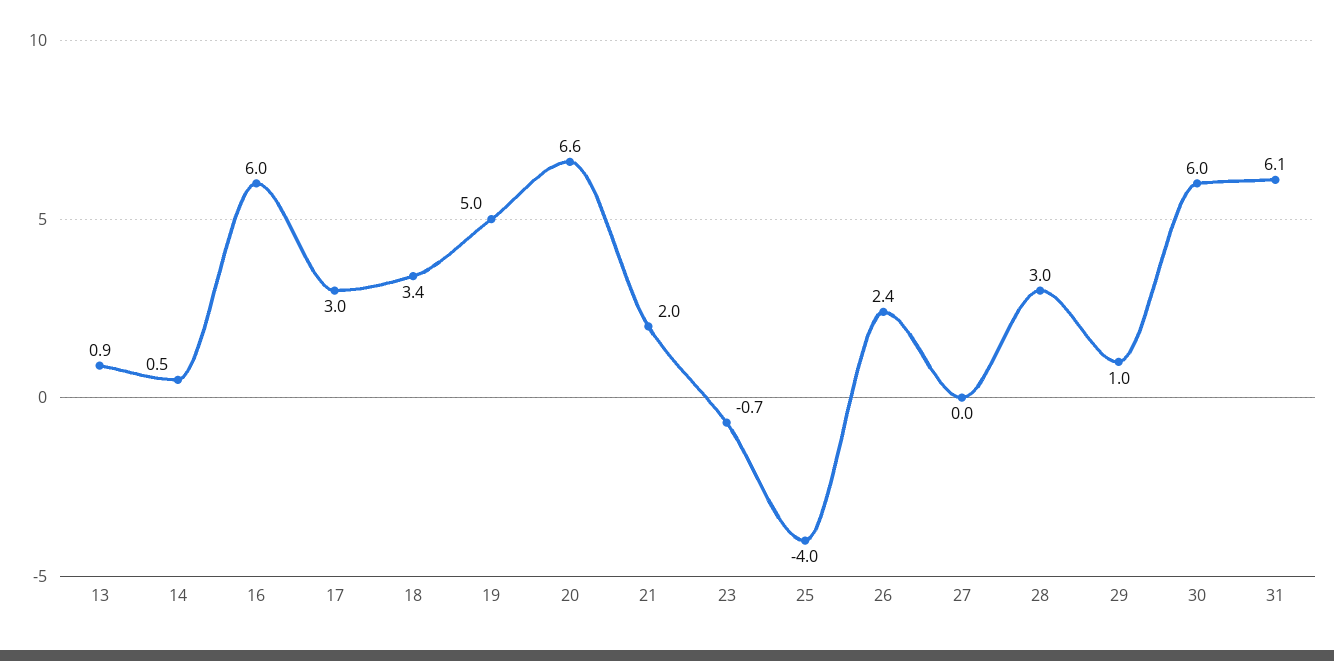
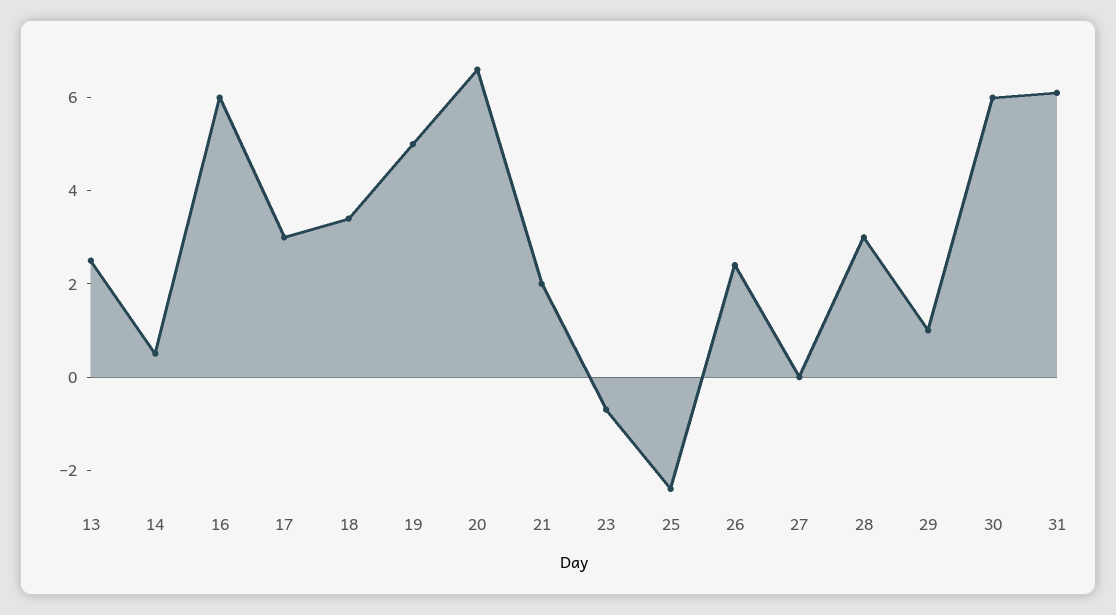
13: 0.9 -> 2.5
25: -4 -> -2.5

